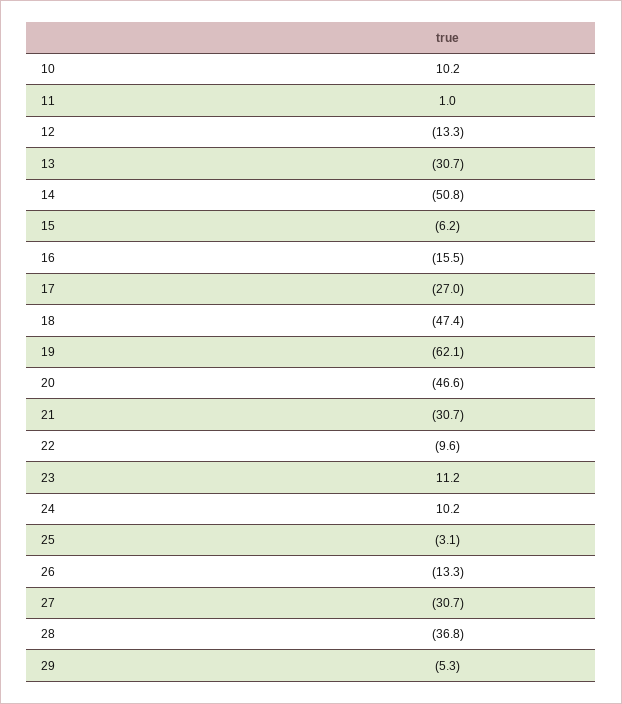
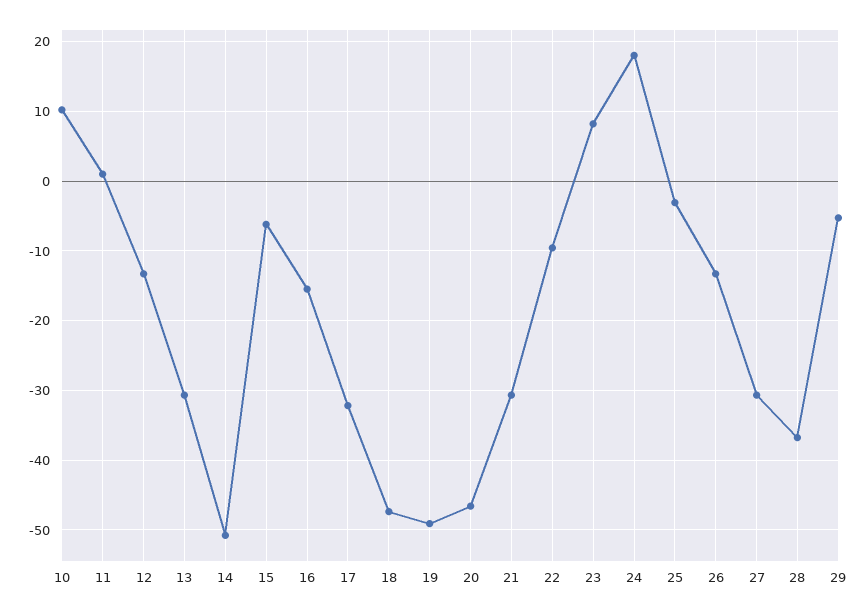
17: -27 -> -32
19: -62.1 -> -49
23: 11.2 -> 8
24: 10.2 -> 18

